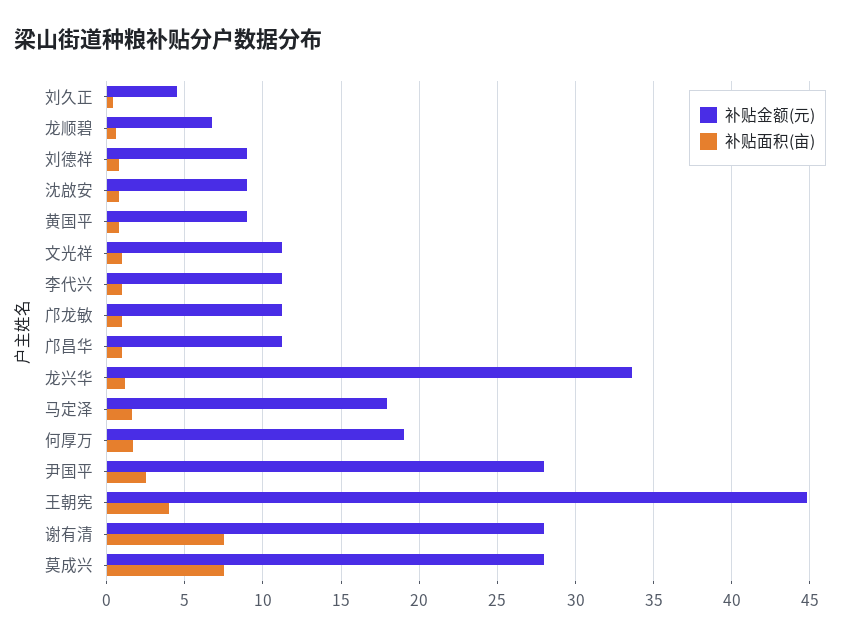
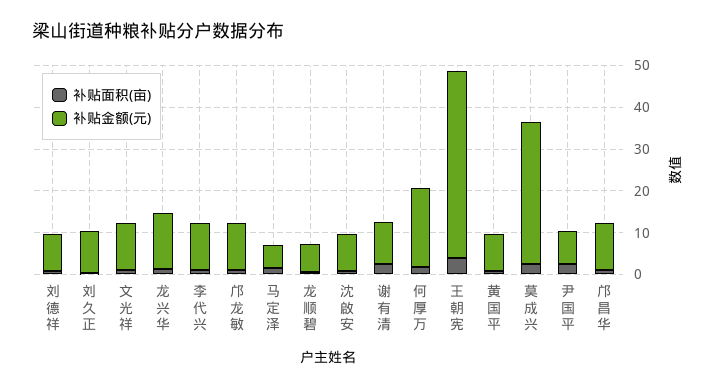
补贴金额(元), 刘久正: 4.5 -> 10
补贴金额(元), 龙兴华: 33.5 -> 14
补贴金额(元), 马定泽: 18 -> 6
补贴金额(元), 尹国平: 28 -> 8
补贴金额(元), 谢有清: 28 -> 10
补贴面积(亩), 谢有清: 7.5 -> 2
补贴金额(元), 莫成兴: 28 -> 34
补贴面积(亩), 莫成兴: 7.5 -> 2

